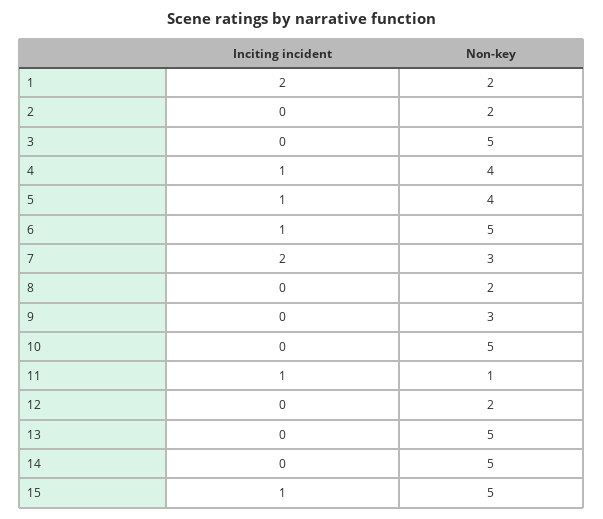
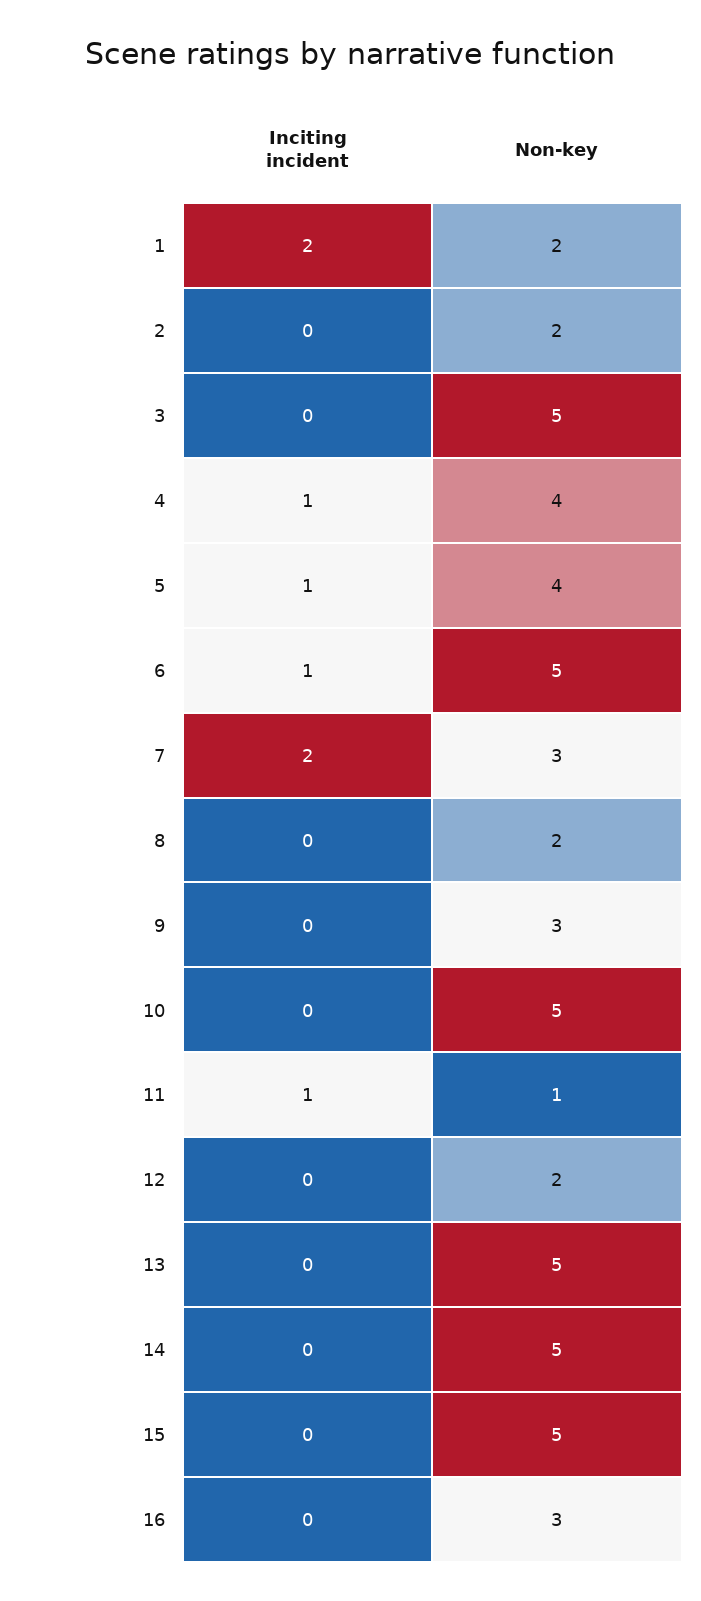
Inciting incident, 15: 1 -> 0
Inciting incident, 16: none -> 0
Non-key, 16: none -> 3

